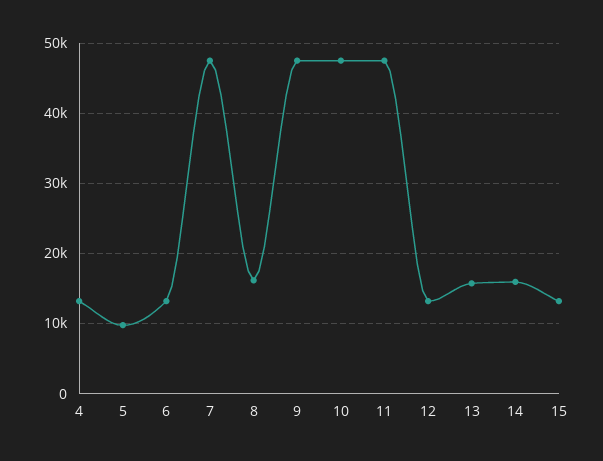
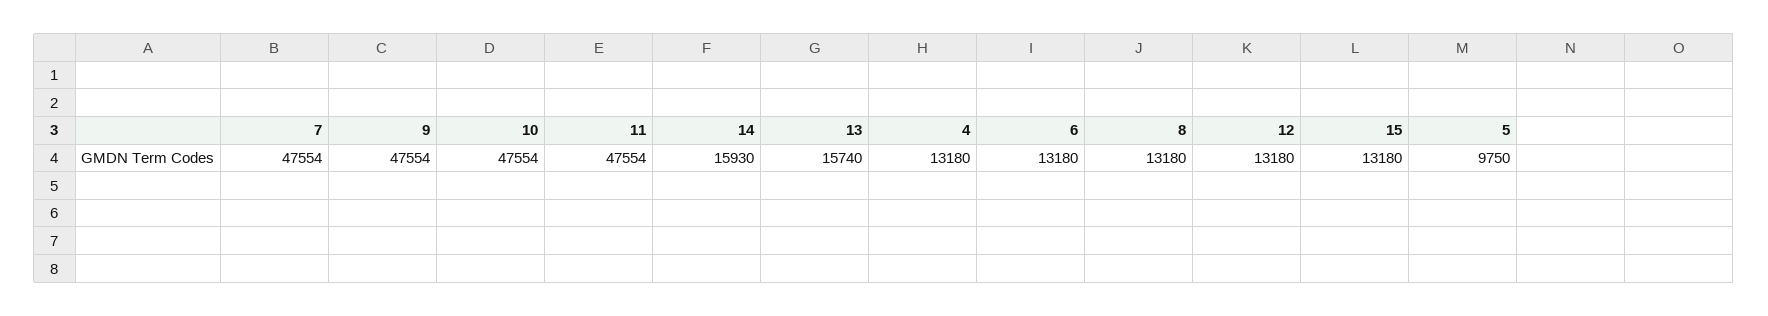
8: 16000 -> 13180

